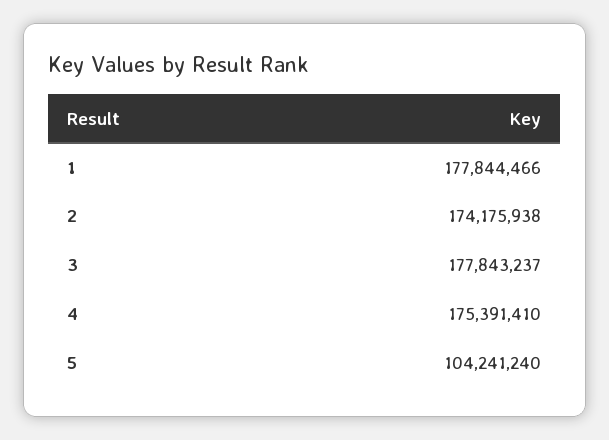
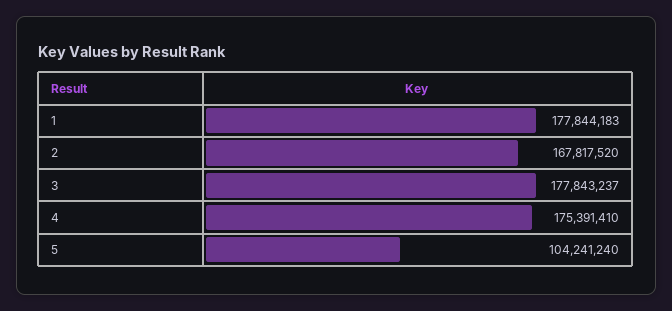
1: 177844466 -> 177844183
2: 174175938 -> 167817520

